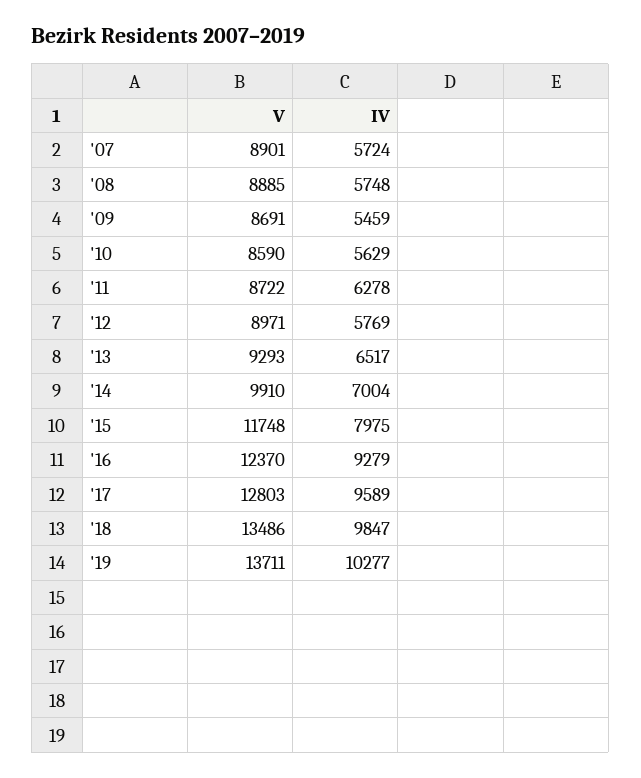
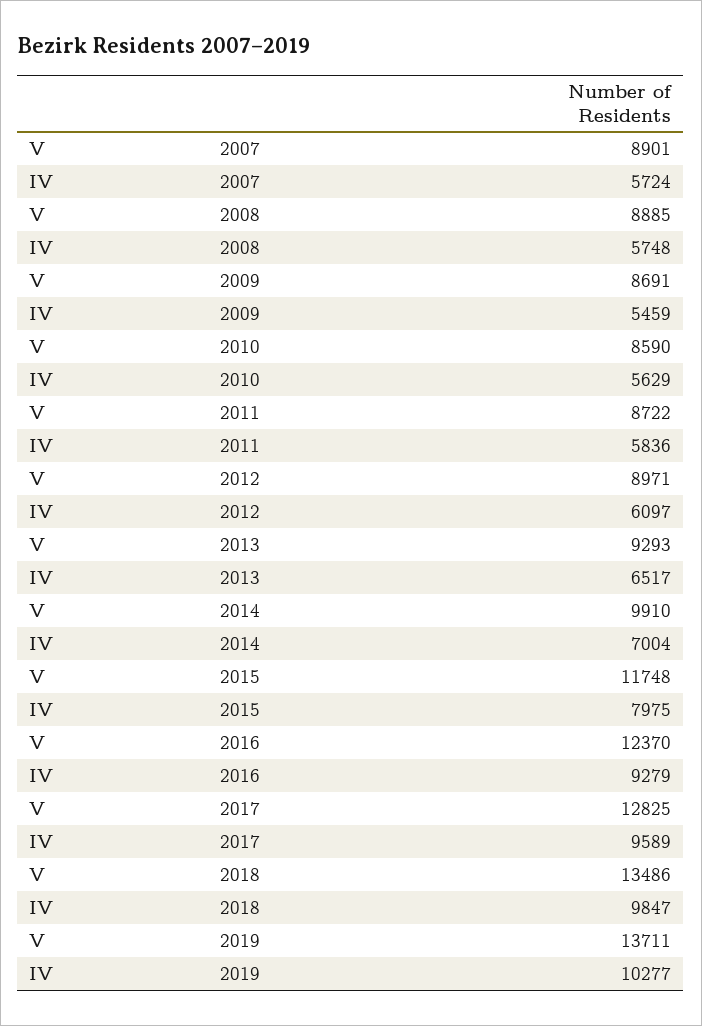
IV, '11: 6278 -> 5836
IV, '12: 5769 -> 6097
V, '17: 12803 -> 12825

